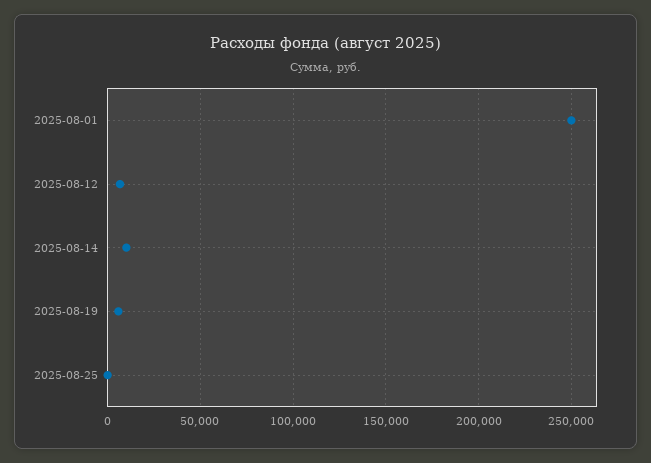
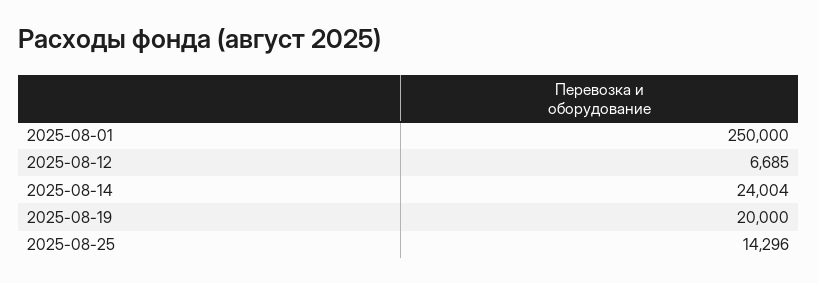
2025-08-14: 10000 -> 24004
2025-08-19: 5000 -> 20000
2025-08-25: 0 -> 14296

